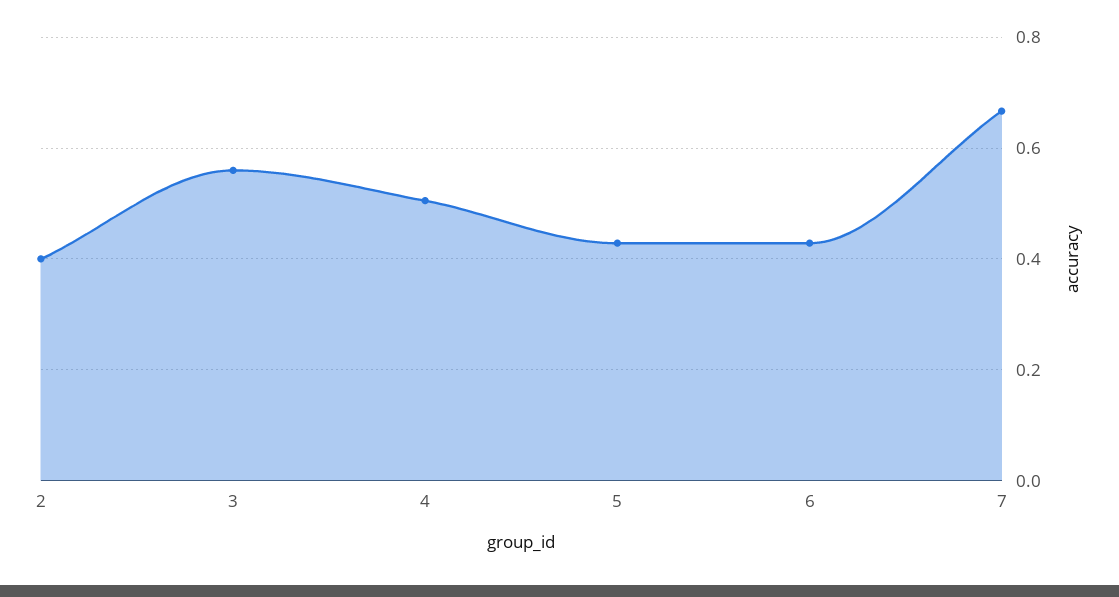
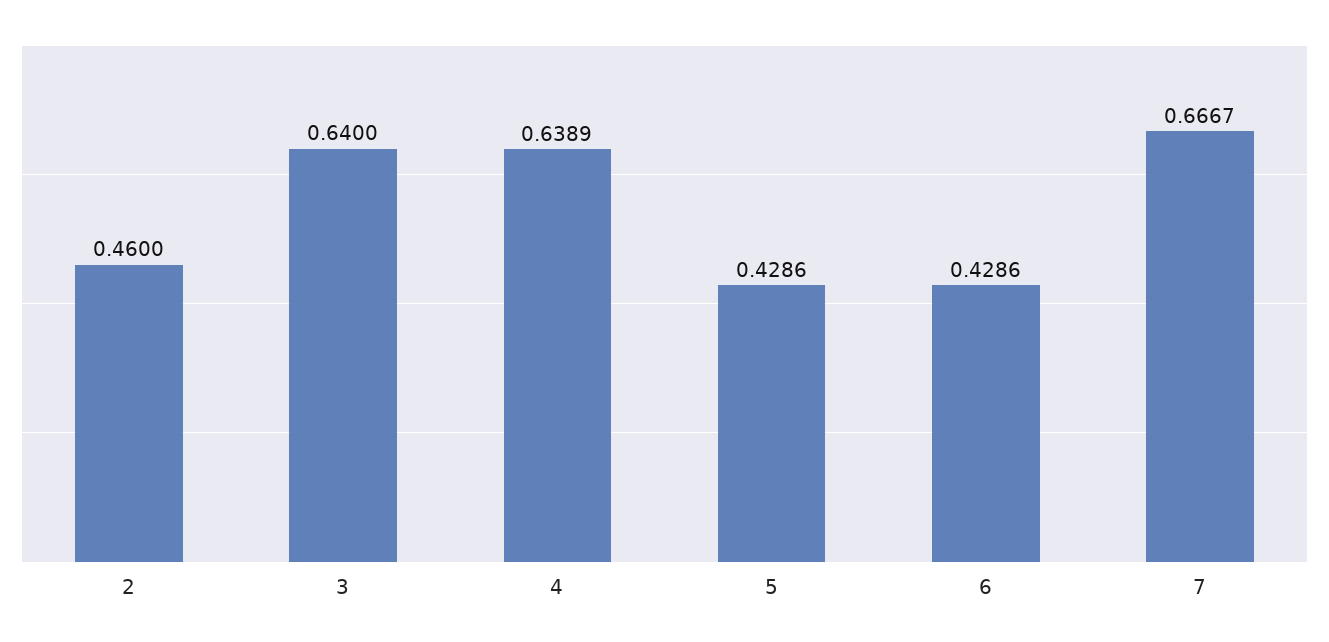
2: 0.4 -> 0.46
3: 0.56 -> 0.64
4: 0.5 -> 0.6389

